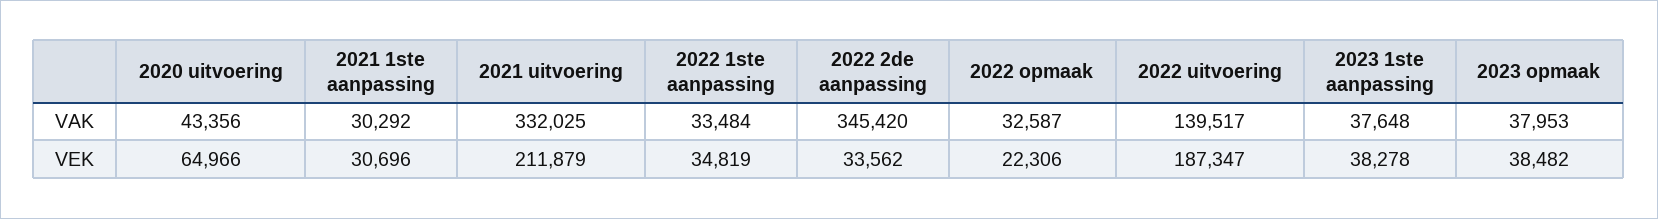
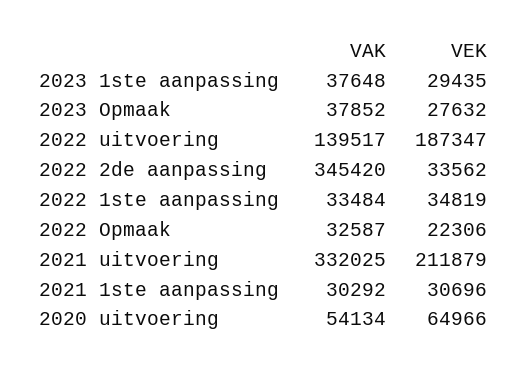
2020 uitvoering, VAK: 43356 -> 54134
2023 opmaak, VAK: 37953 -> 37852
2023 1ste aanpassing, VEK: 38278 -> 29435
2023 opmaak, VEK: 38482 -> 27632

